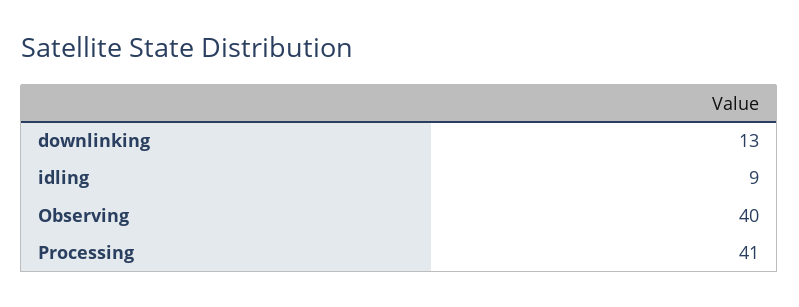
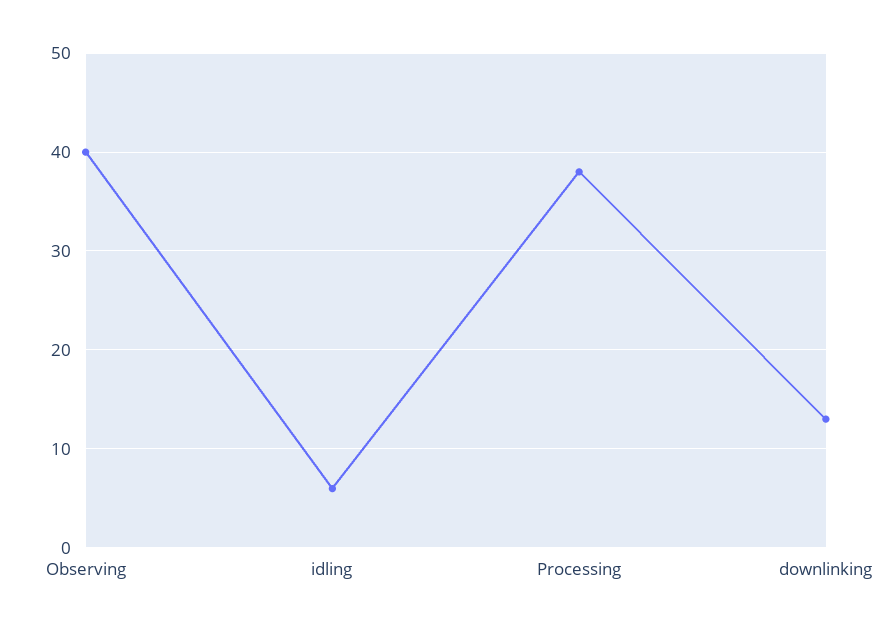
idling: 9 -> 6
Processing: 41 -> 38

